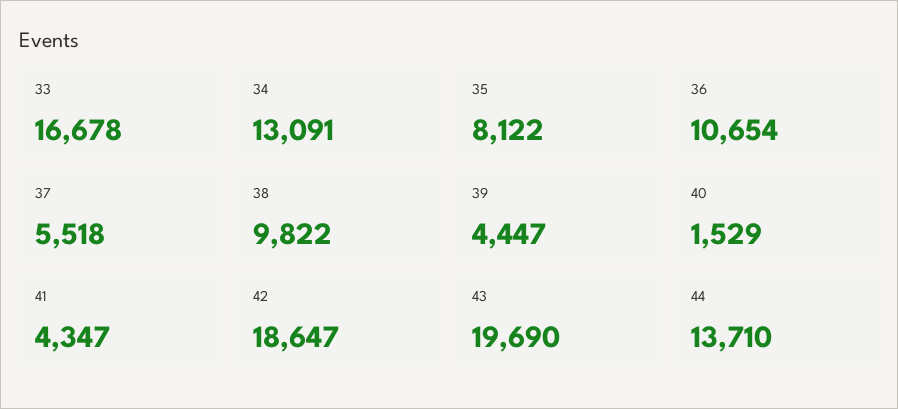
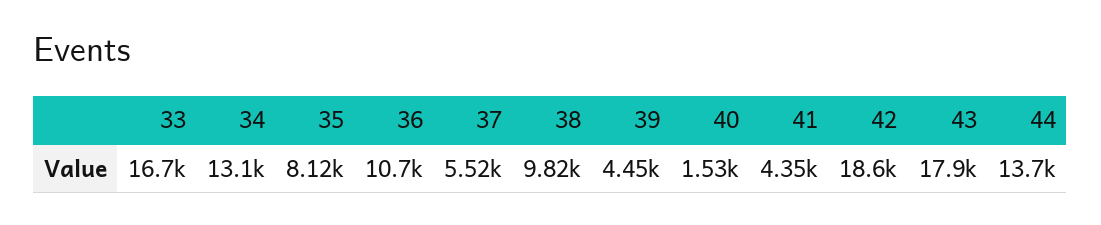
43: 19690 -> 17900

